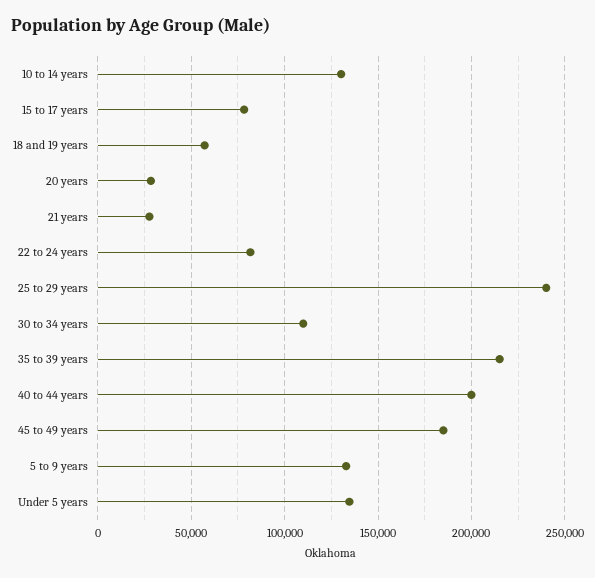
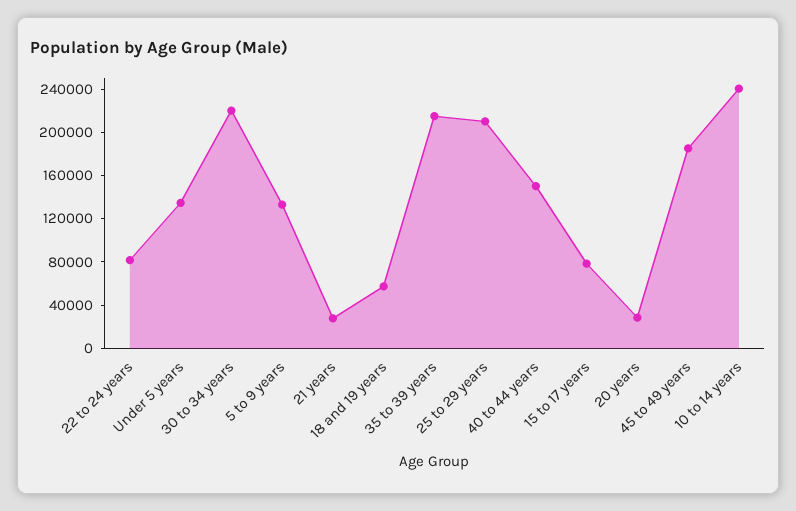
10 to 14 years: 130000 -> 240000
25 to 29 years: 240000 -> 210000
30 to 34 years: 110000 -> 220000
40 to 44 years: 200000 -> 150000

